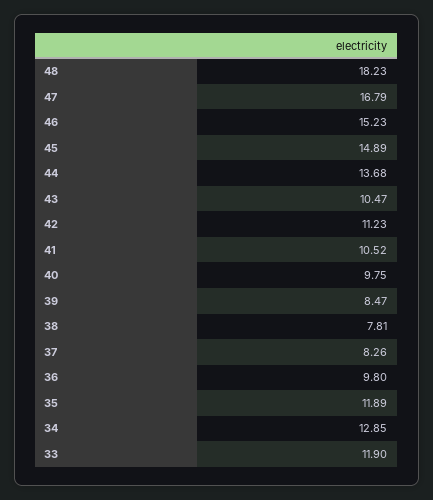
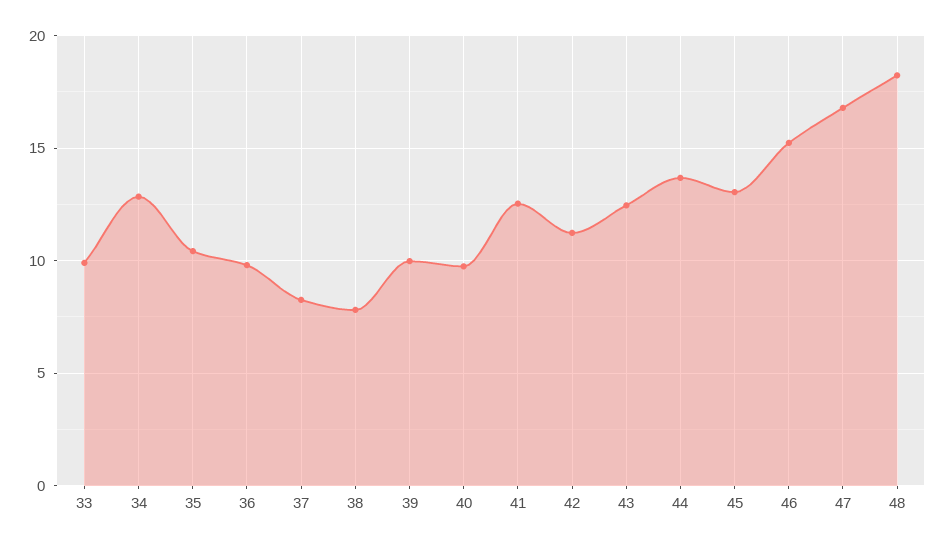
45: 14.89 -> 13
43: 10.47 -> 12.5
41: 10.52 -> 12.5
39: 8.47 -> 10
35: 11.89 -> 10.5
33: 11.9 -> 10

